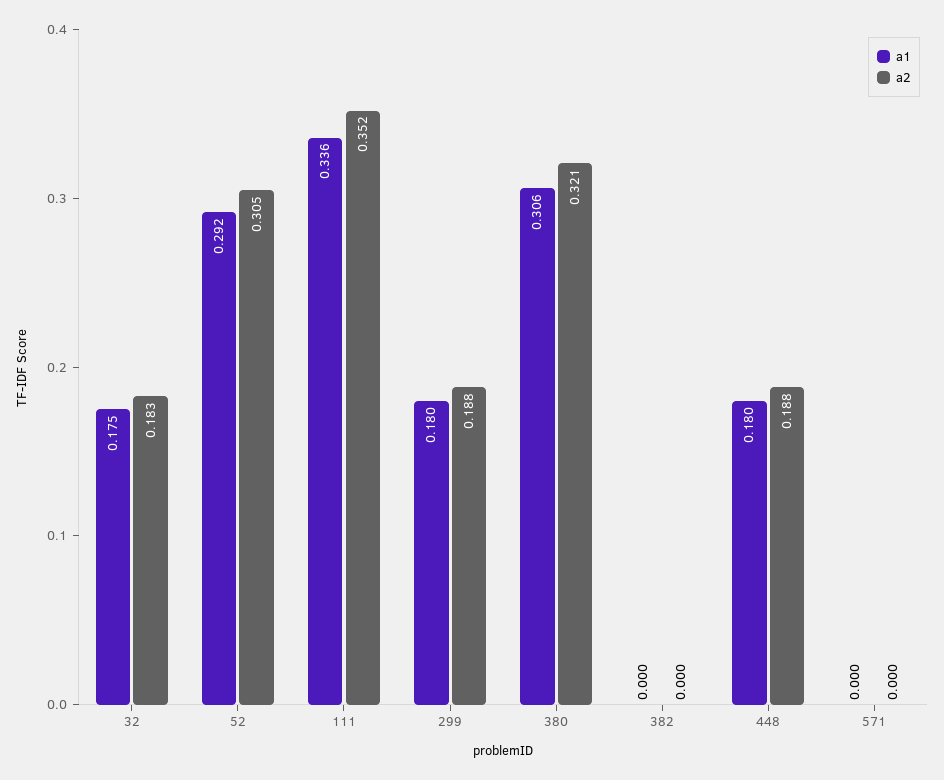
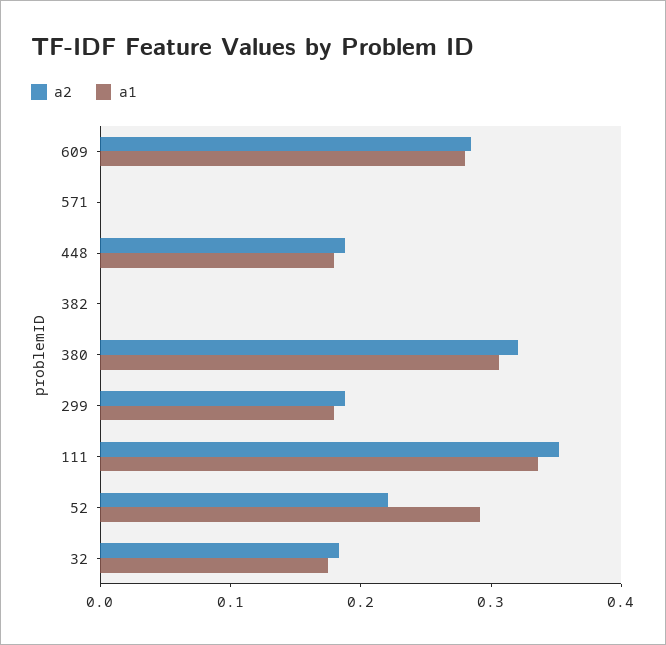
a2, 52: 0.305 -> 0.22
a2, 609: none -> 0.28
a1, 609: none -> 0.28

